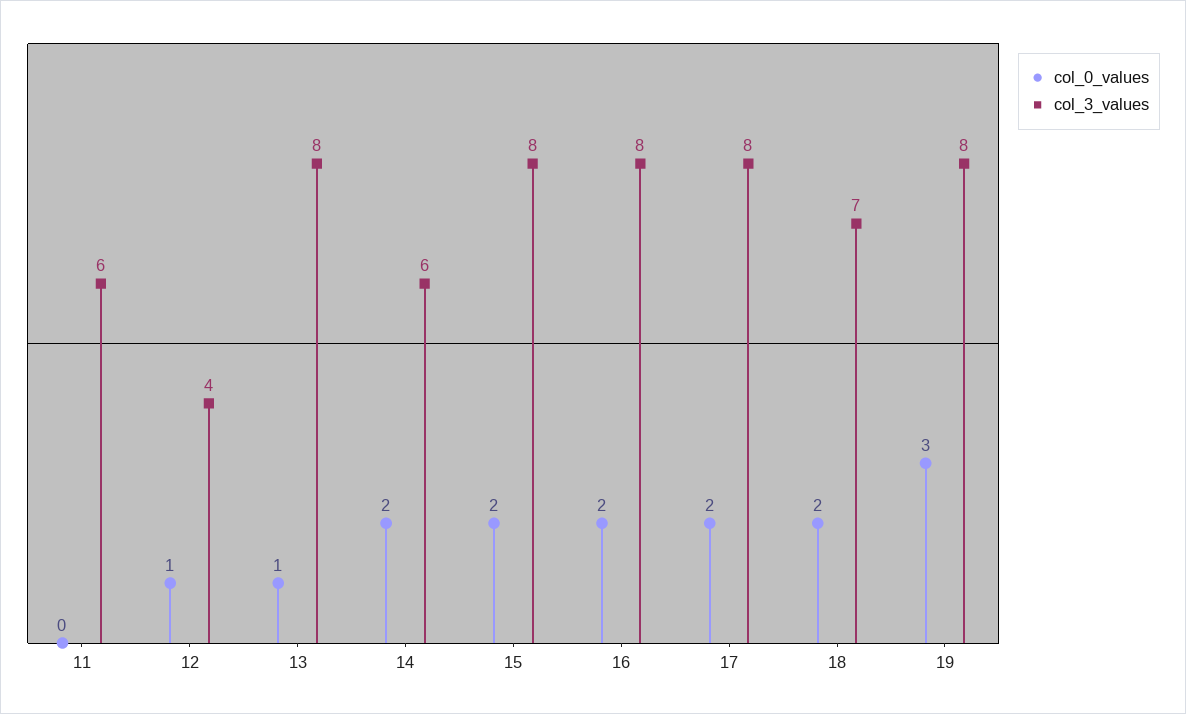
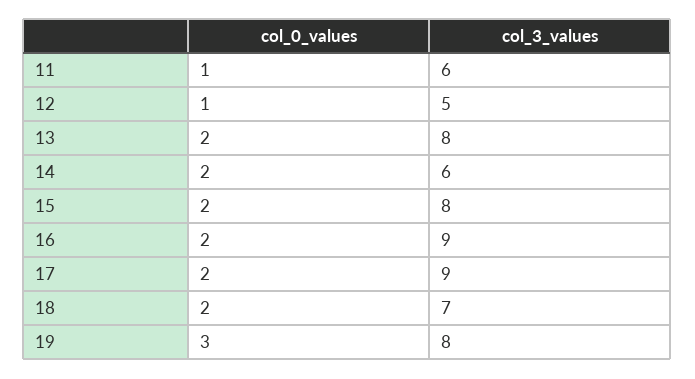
col_0_values, 11: 0 -> 1
col_3_values, 12: 4 -> 5
col_0_values, 13: 1 -> 2
col_3_values, 16: 8 -> 9
col_3_values, 17: 8 -> 9

